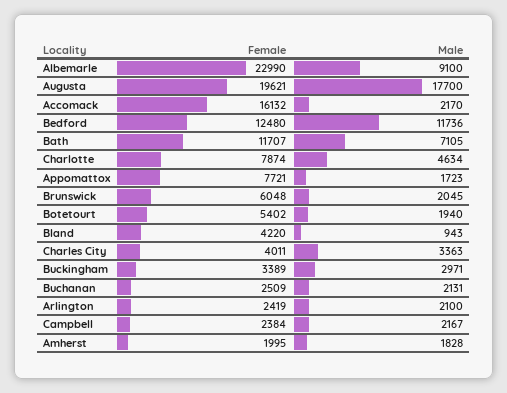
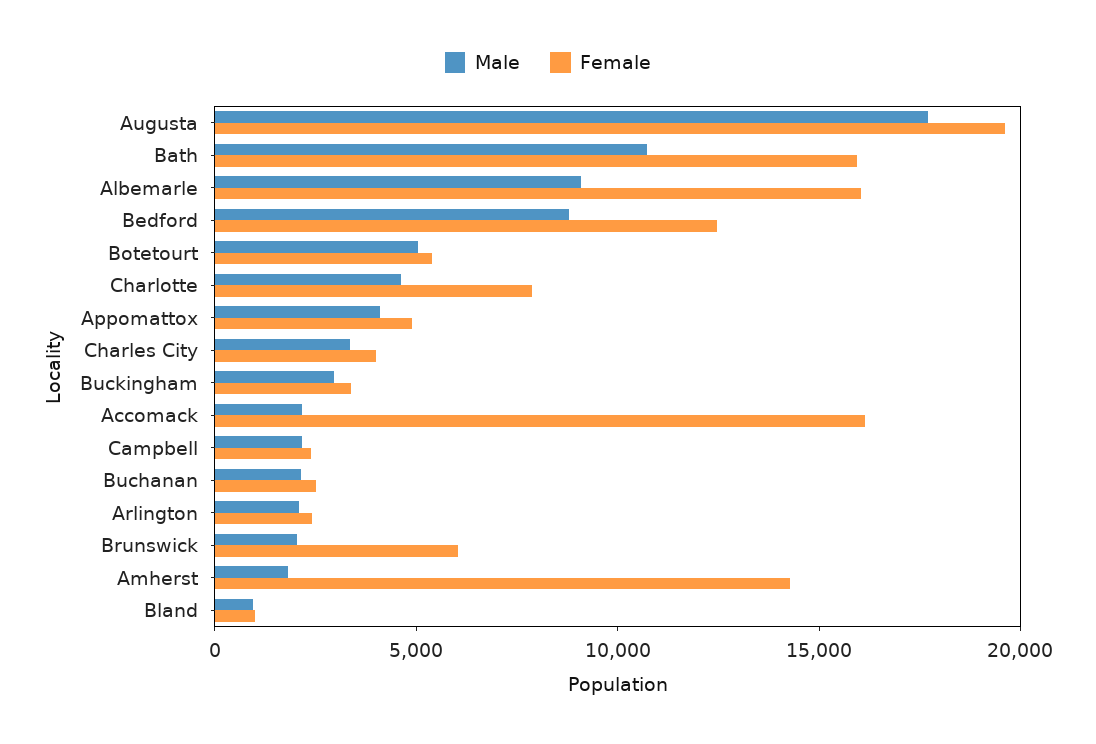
Female, Albemarle: 22990 -> 16000
Male, Bedford: 11736 -> 9000
Female, Bath: 11707 -> 16000
Male, Bath: 7105 -> 11000
Female, Appomattox: 7721 -> 5000
Male, Appomattox: 1723 -> 4000
Male, Botetourt: 1940 -> 5000
Female, Bland: 4220 -> 1000
Female, Amherst: 1995 -> 14000

